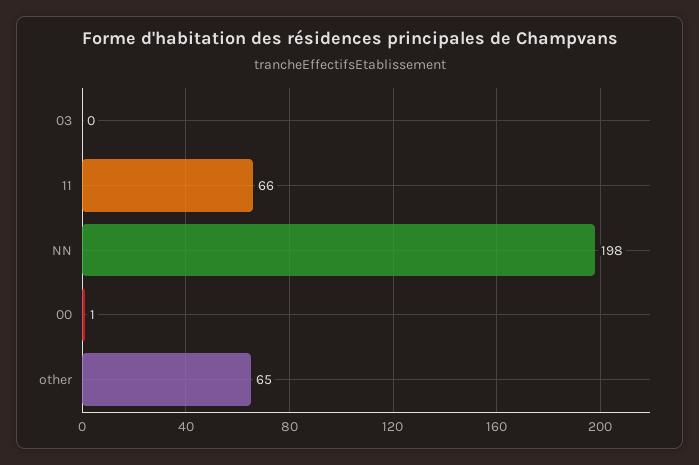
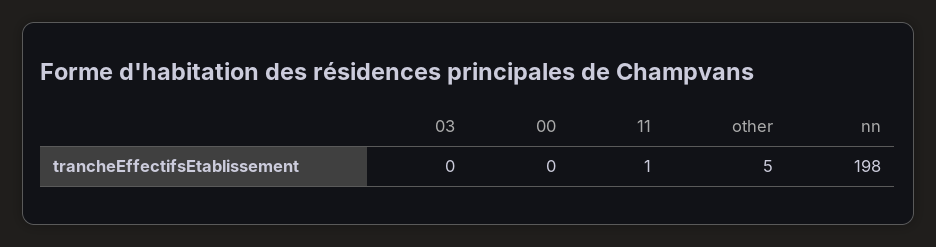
11: 66 -> 1
00: 1 -> 0
other: 65 -> 5

